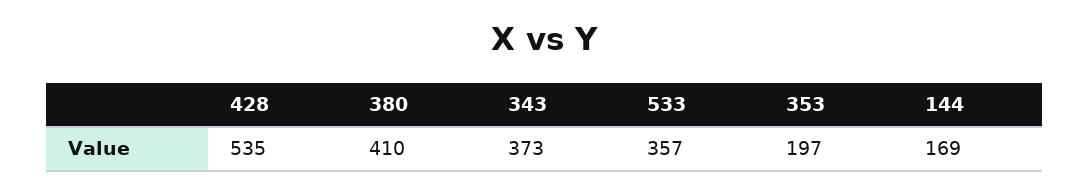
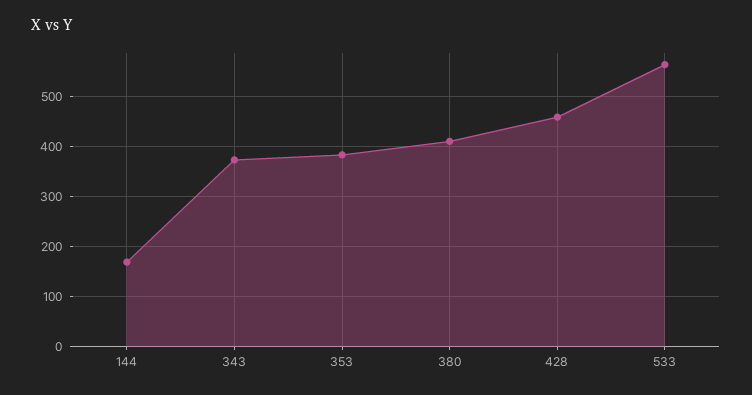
428: 535 -> 460
533: 357 -> 560
353: 197 -> 380

